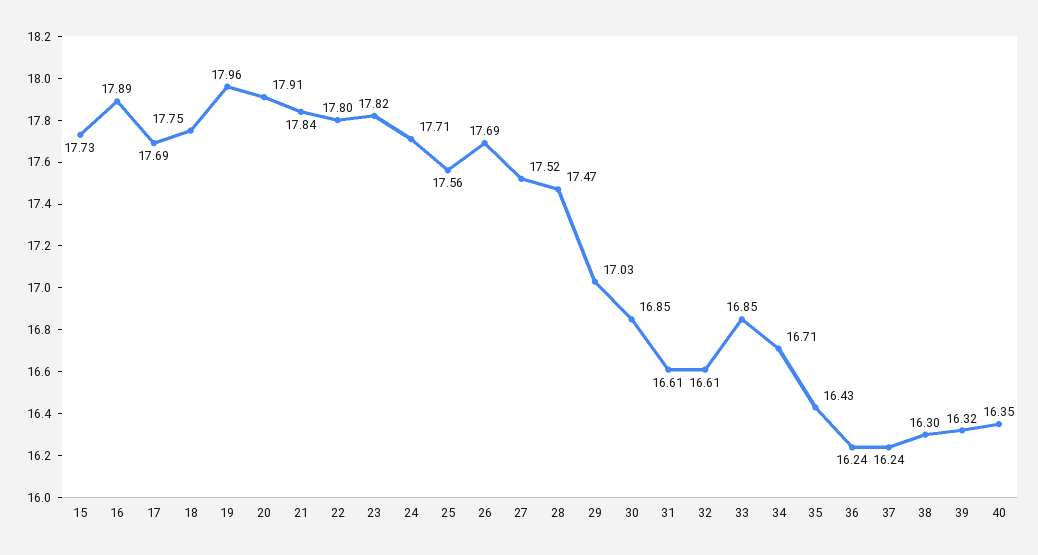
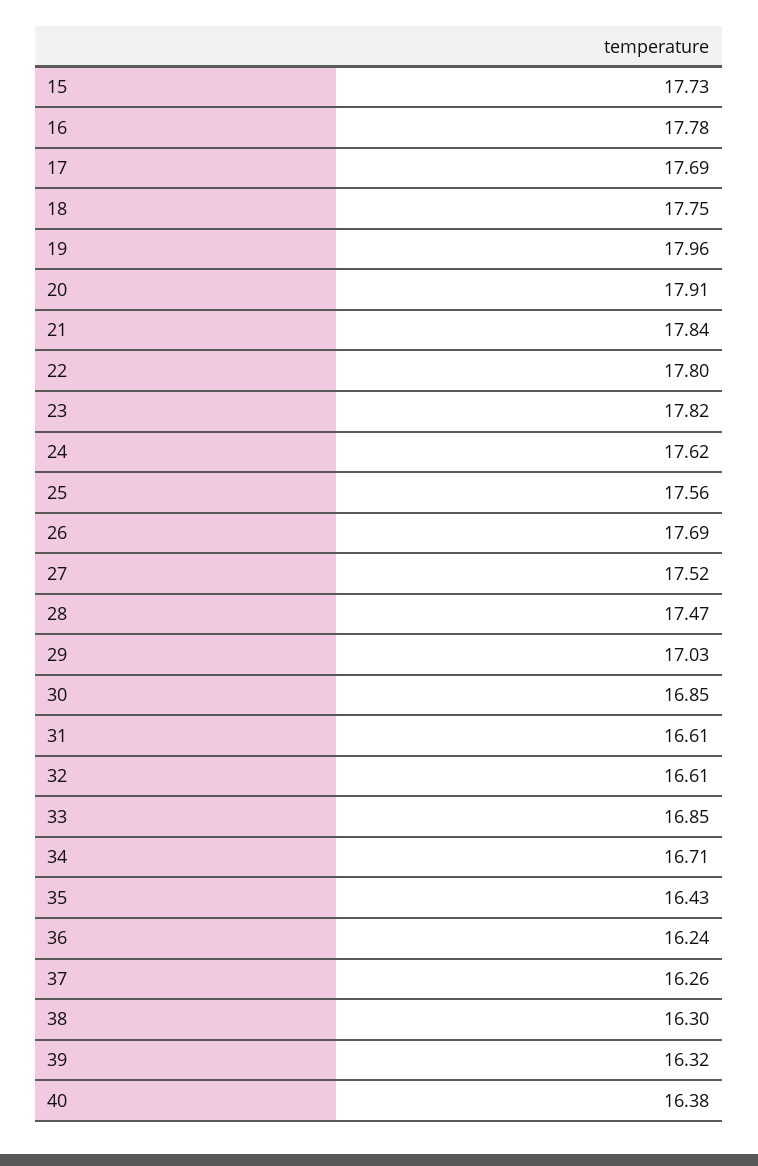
16: 17.89 -> 17.78
24: 17.71 -> 17.62
37: 16.24 -> 16.26
40: 16.35 -> 16.38

